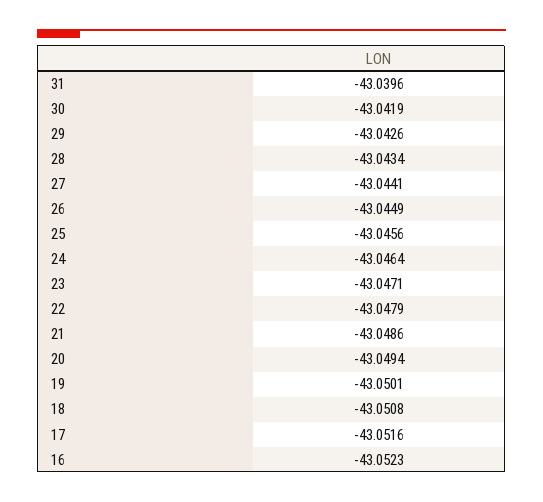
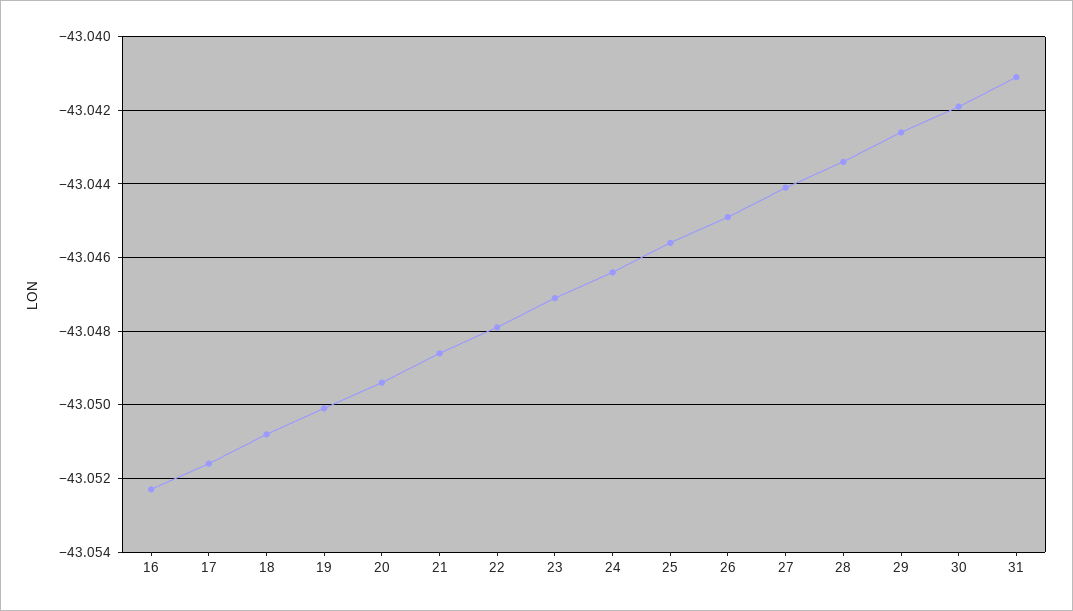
31: -43.0396 -> -43.041

